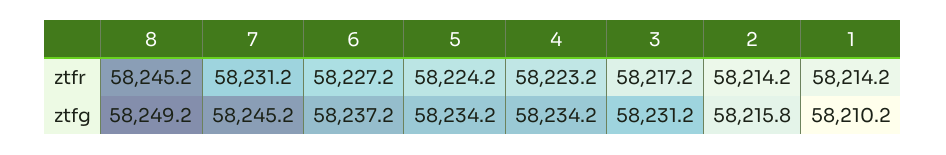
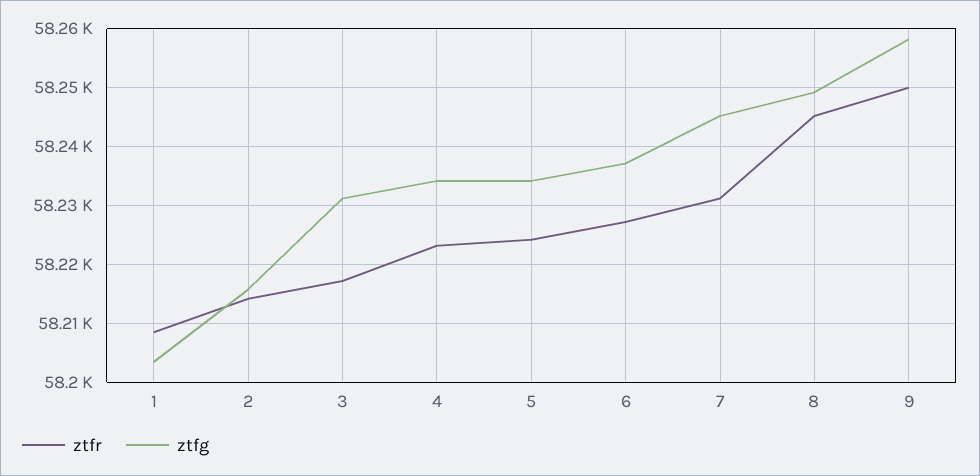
ztfr, 1: 58214.2 -> 58208
ztfg, 1: 58210.2 -> 58204
ztfr, 9: none -> 58250
ztfg, 9: none -> 58258

